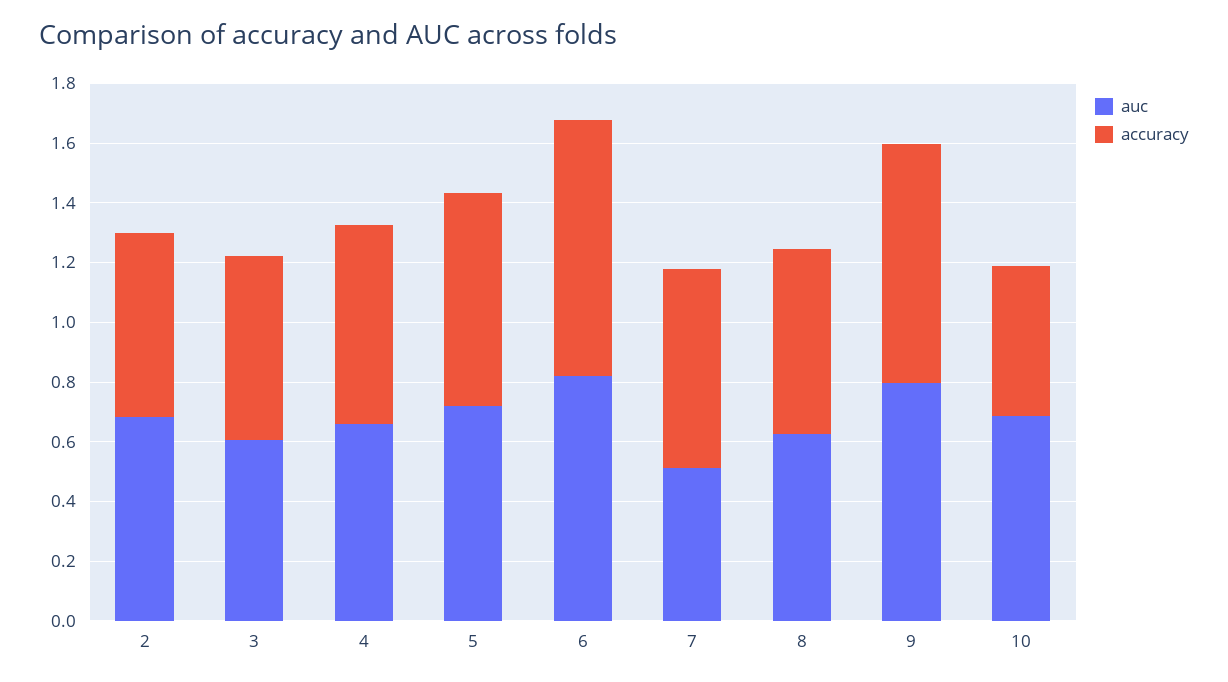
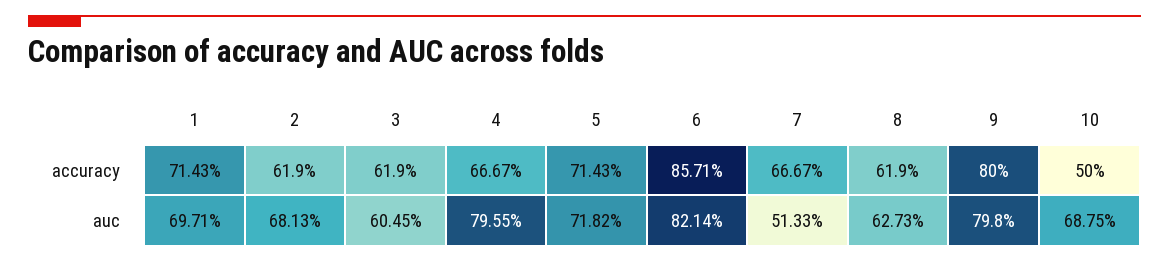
auc, 4: 0.65 -> 0.7955
accuracy, 1: none -> 0.7143
auc, 1: none -> 0.6971

